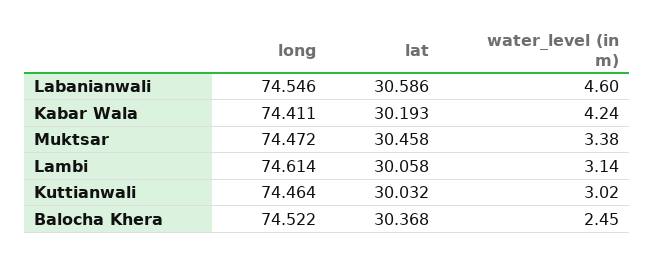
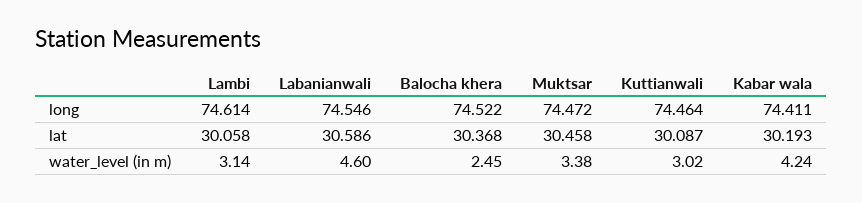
lat, Kuttianwali: 30.032 -> 30.087

